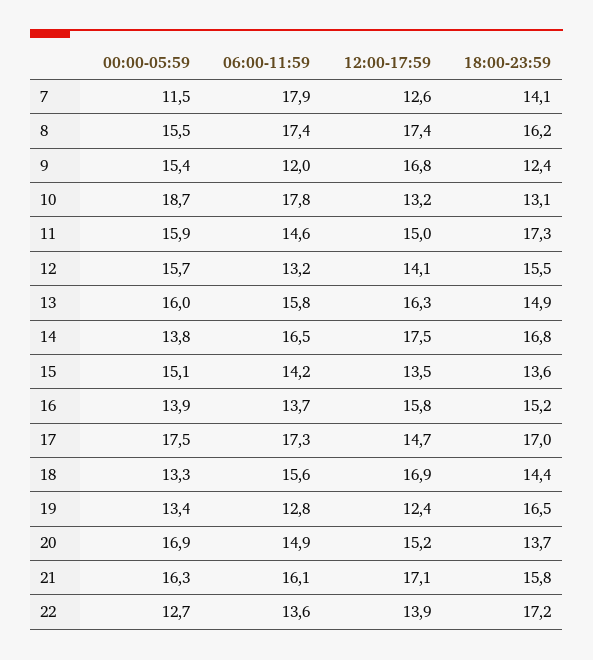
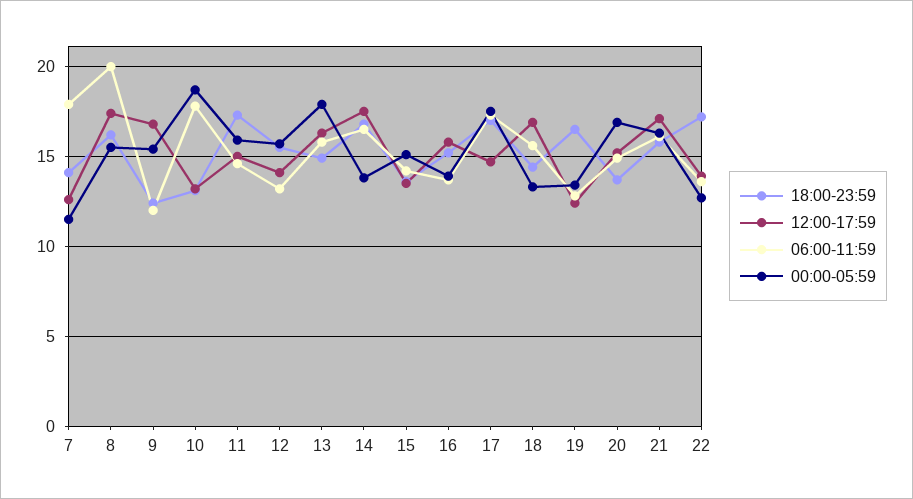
06:00-11:59, 8: 17.4 -> 20
00:00-05:59, 13: 16 -> 18

